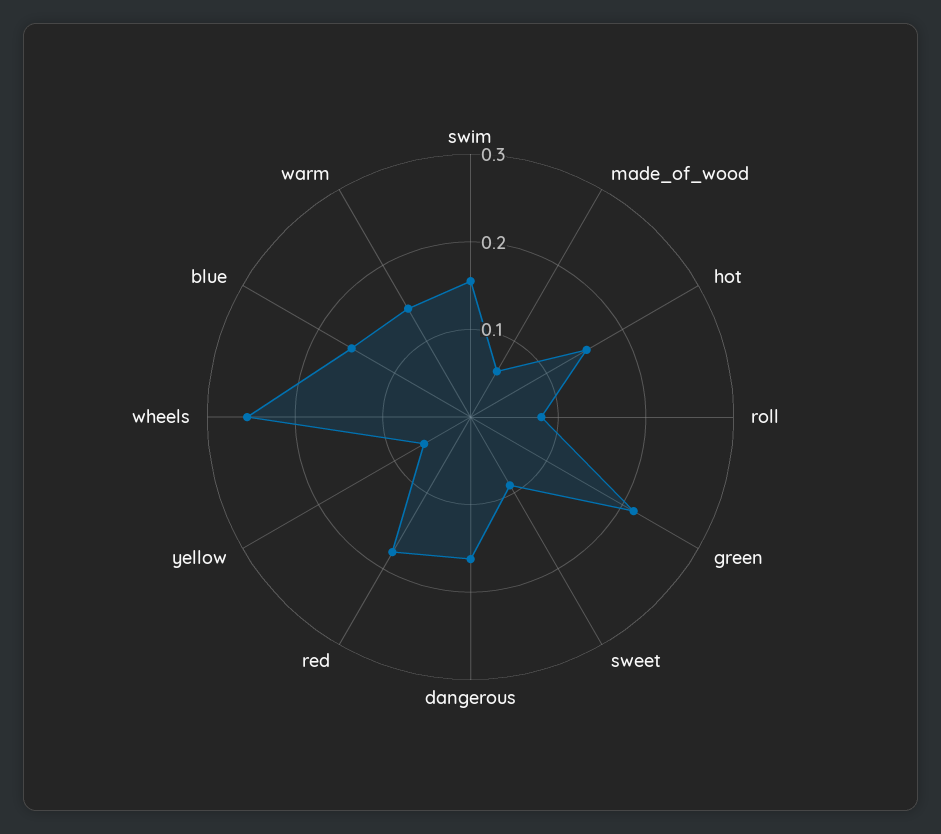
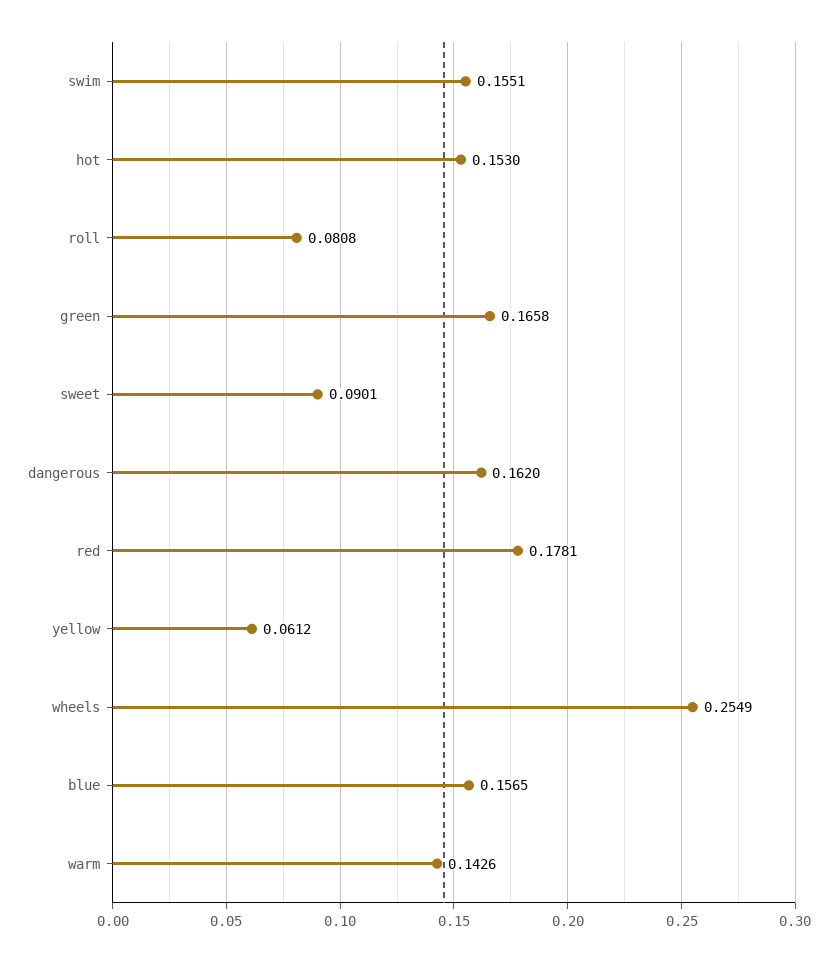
made_of_wood: 0.06 -> none
green: 0.22 -> 0.1658

